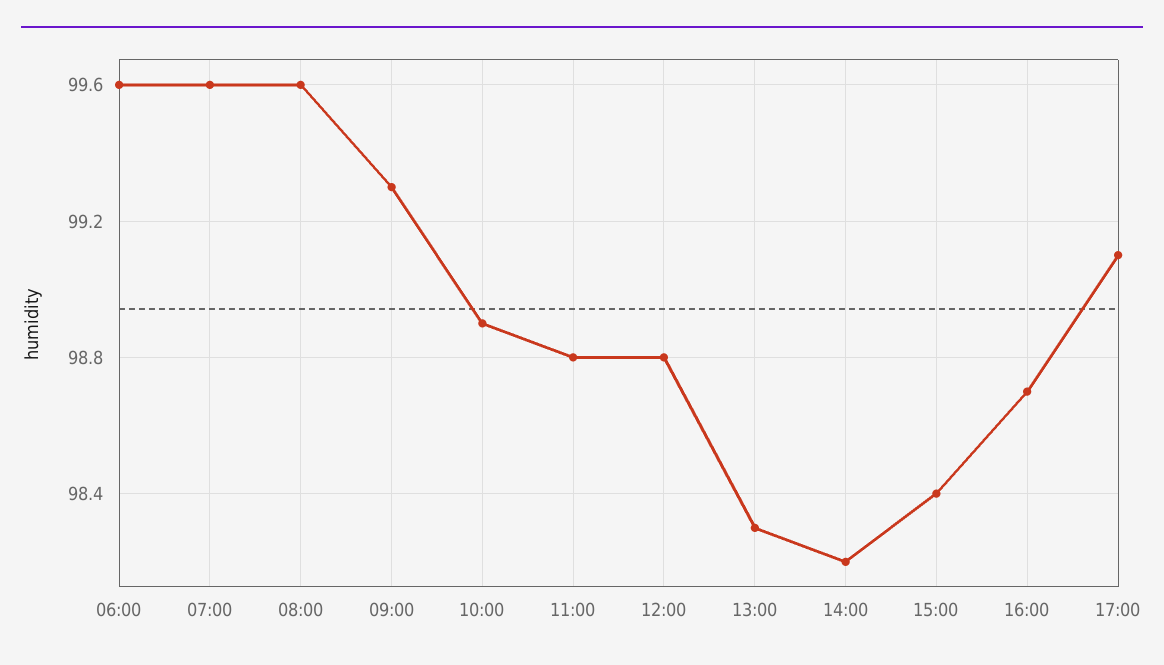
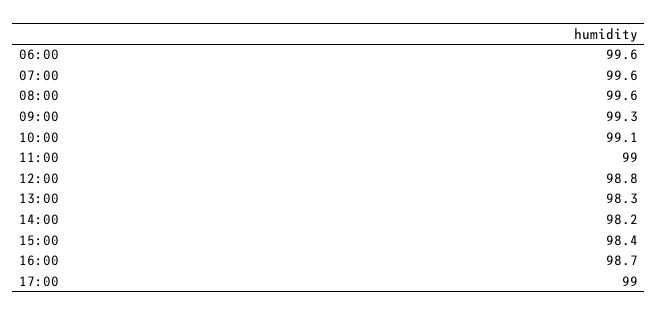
10:00: 98.9 -> 99.1
11:00: 98.8 -> 99
17:00: 99.1 -> 99

